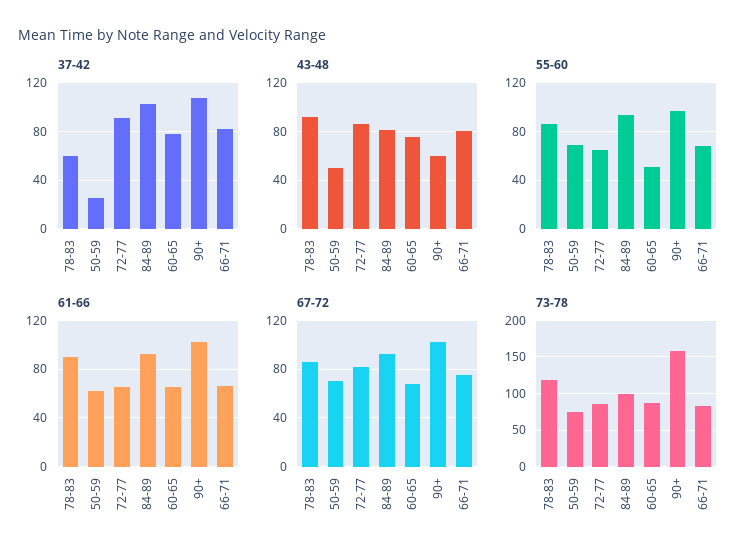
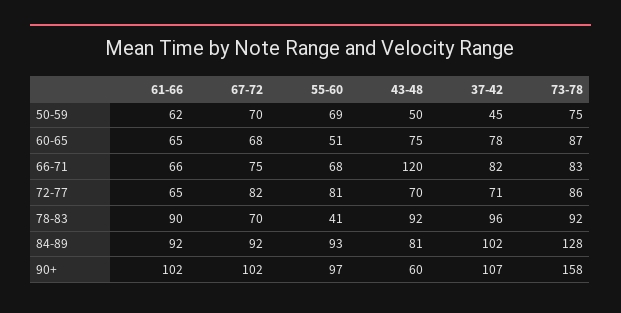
37-42, 78-83: 60 -> 96
37-42, 50-59: 25 -> 45
37-42, 72-77: 90 -> 71
43-48, 72-77: 85 -> 70
43-48, 66-71: 80 -> 120
55-60, 78-83: 85 -> 41
55-60, 72-77: 65 -> 81
67-72, 78-83: 85 -> 70
73-78, 78-83: 120 -> 92
73-78, 84-89: 100 -> 128

